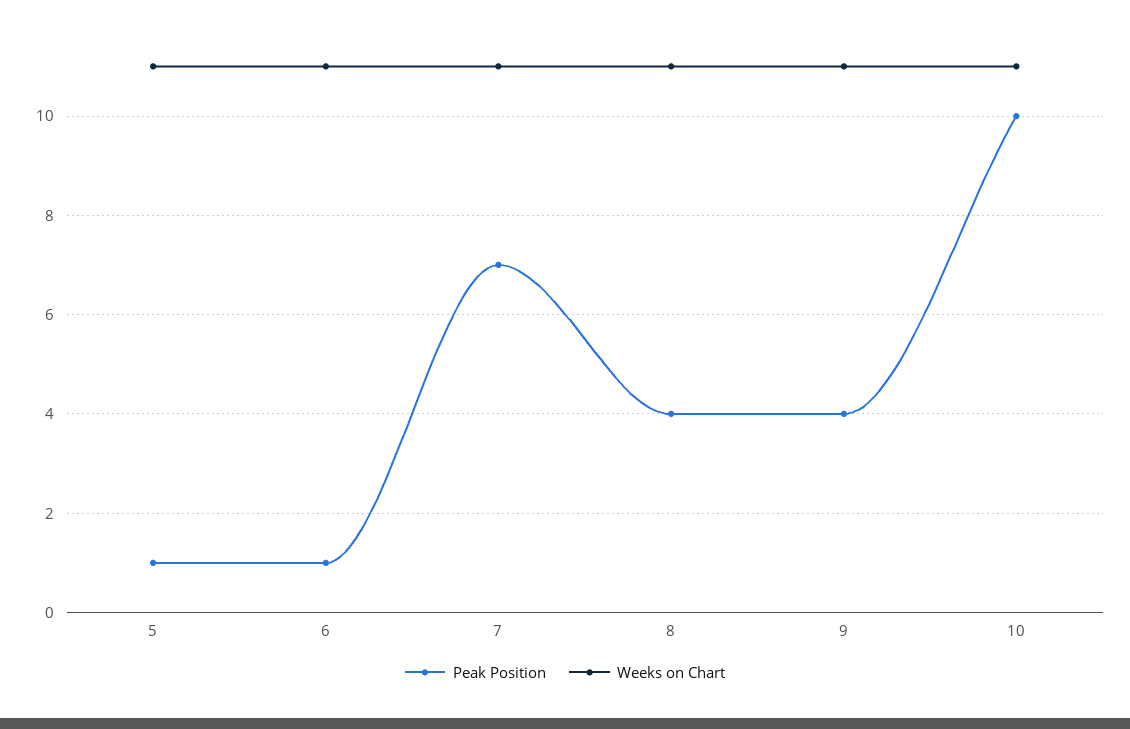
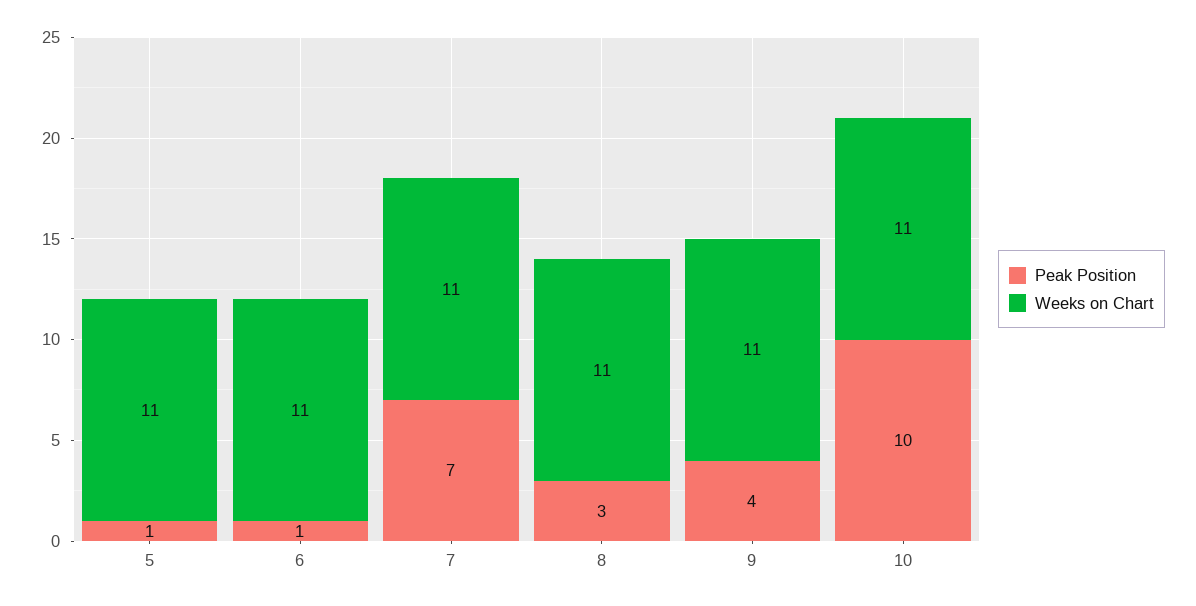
Peak Position, 8: 4 -> 3

